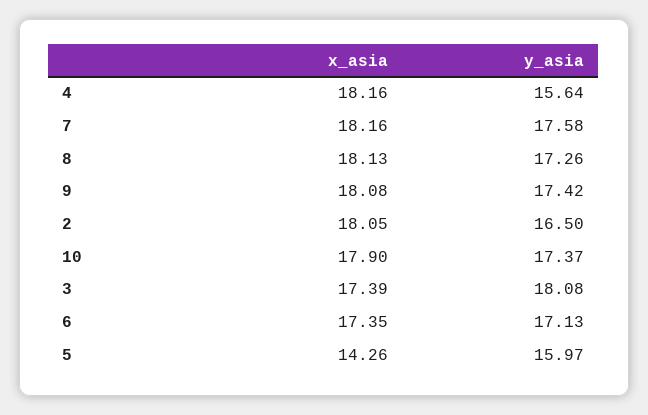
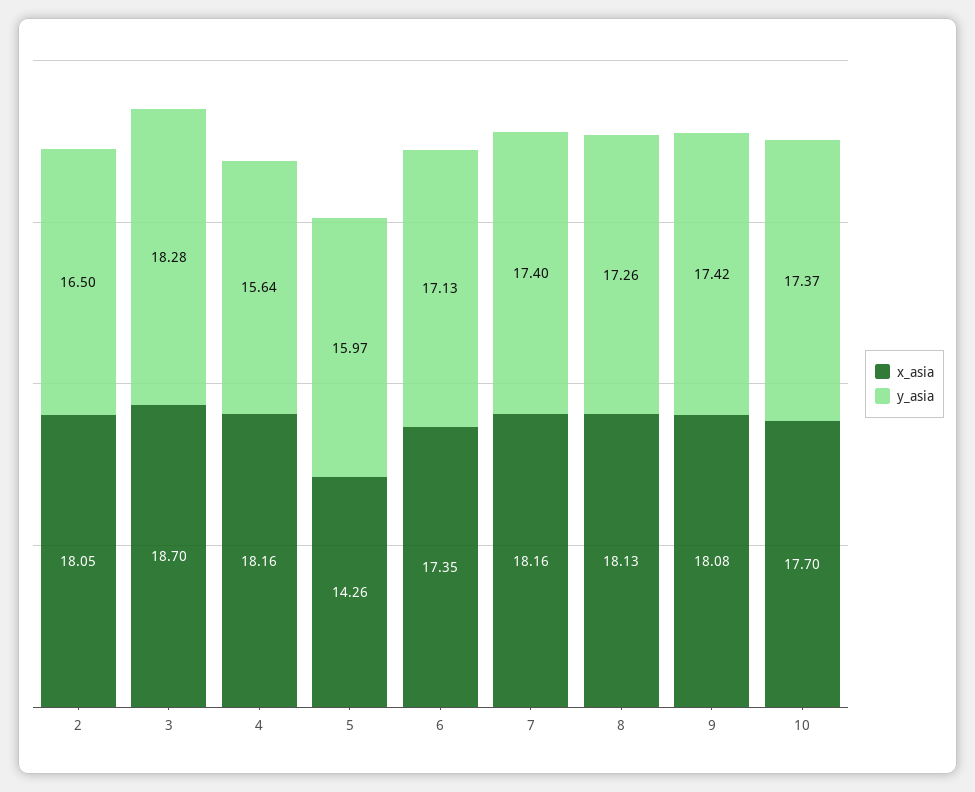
y_asia, 7: 17.58 -> 17.4
x_asia, 10: 17.9 -> 17.7
x_asia, 3: 17.39 -> 18.7
y_asia, 3: 18.08 -> 18.28

